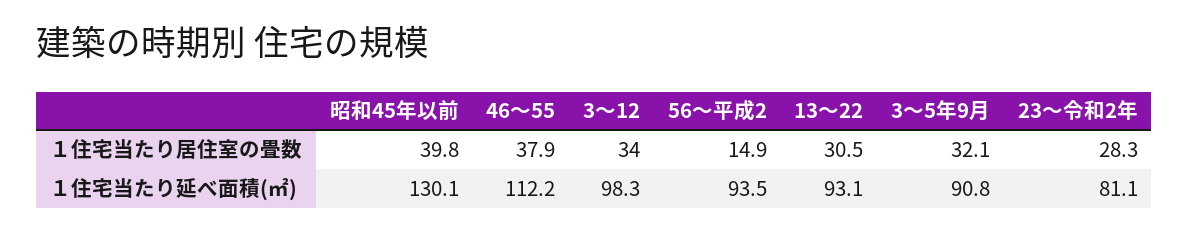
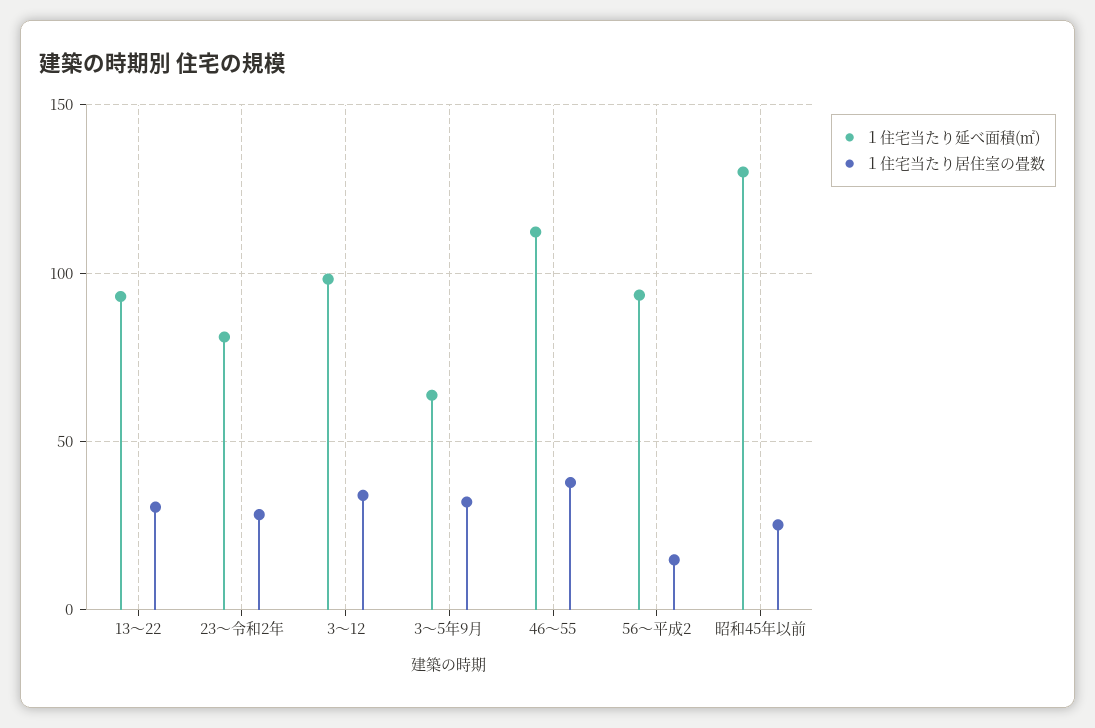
１住宅当たり居住室の畳数, 昭和45年以前: 39.8 -> 25
１住宅当たり延べ面積(㎡), 3～5年9月: 90.8 -> 65

